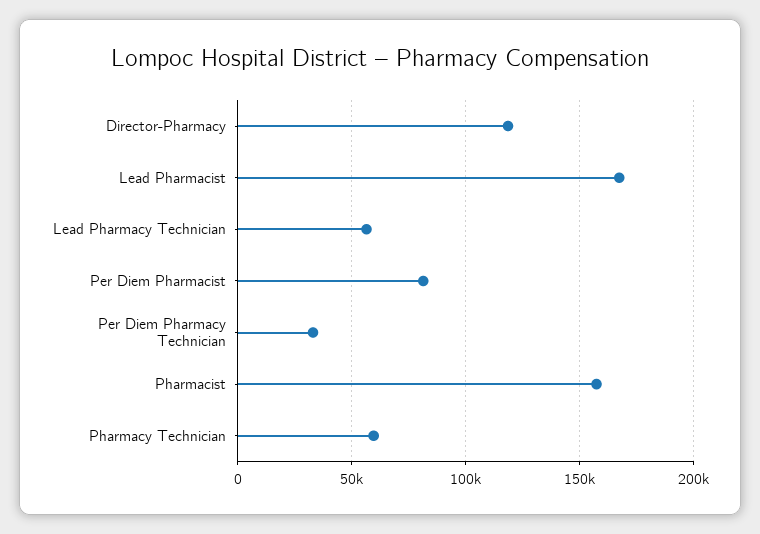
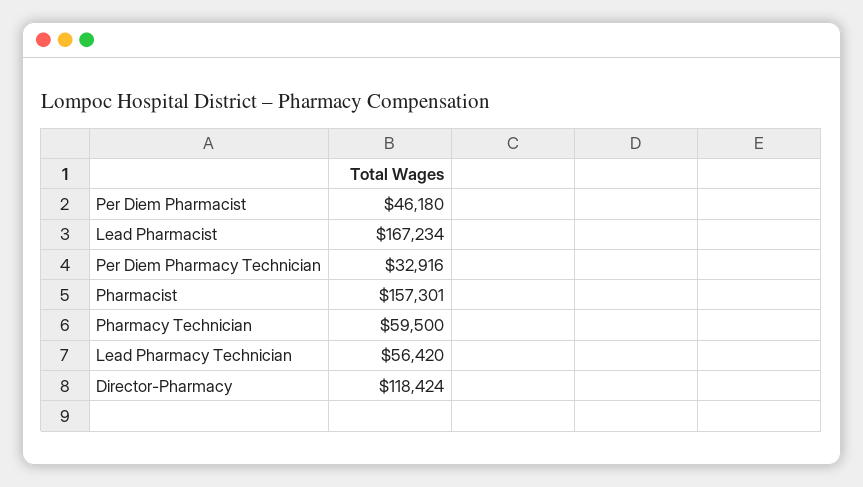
Per Diem Pharmacist: 80000 -> 46180

